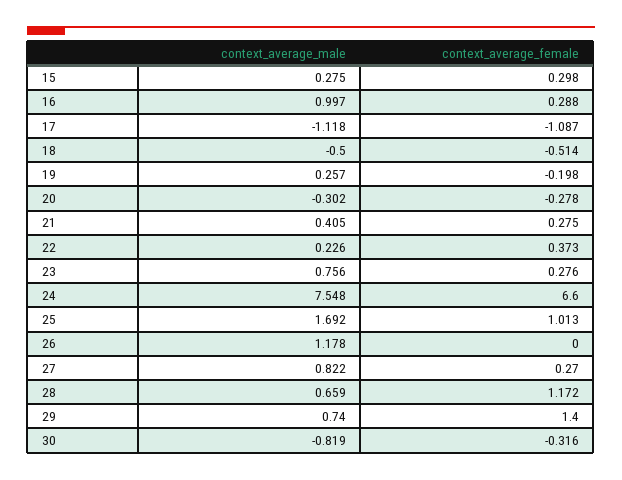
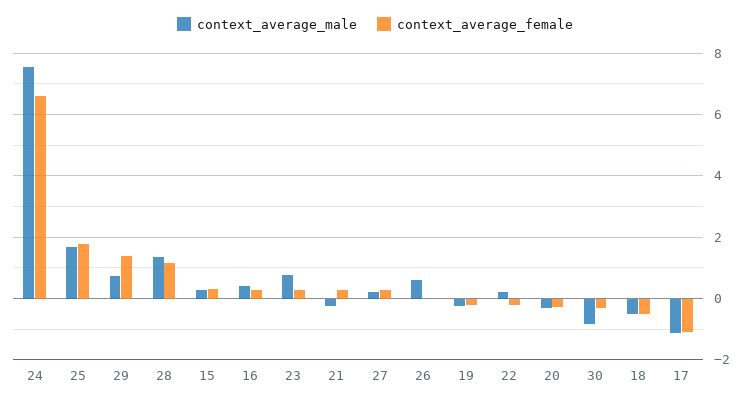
context_average_male, 16: 0.997 -> 0.4
context_average_male, 19: 0.257 -> -0.2
context_average_male, 21: 0.405 -> -0.2
context_average_female, 22: 0.373 -> -0.2
context_average_female, 25: 1.013 -> 1.8
context_average_male, 26: 1.178 -> 0.6
context_average_male, 27: 0.822 -> 0.2
context_average_male, 28: 0.659 -> 1.4

